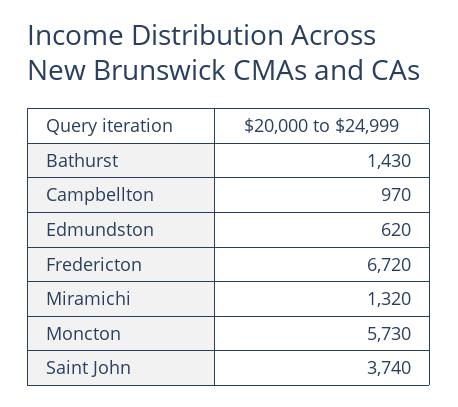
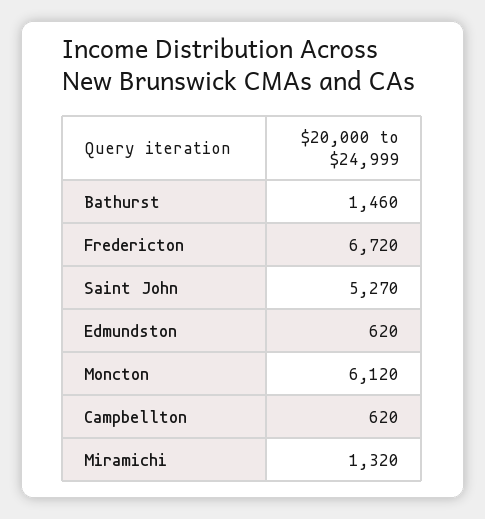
Bathurst: 1430 -> 1460
Campbellton: 970 -> 620
Moncton: 5730 -> 6120
Saint John: 3740 -> 5270

